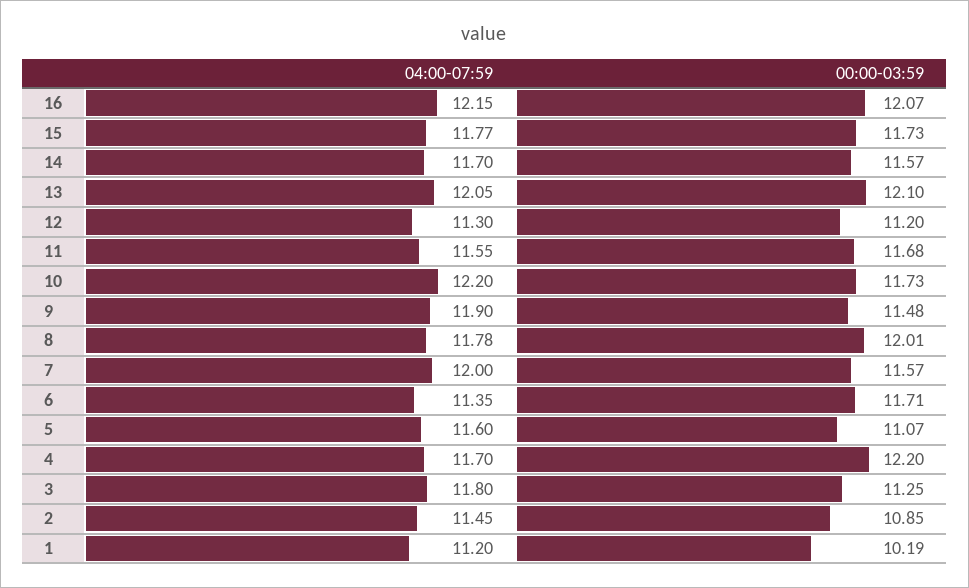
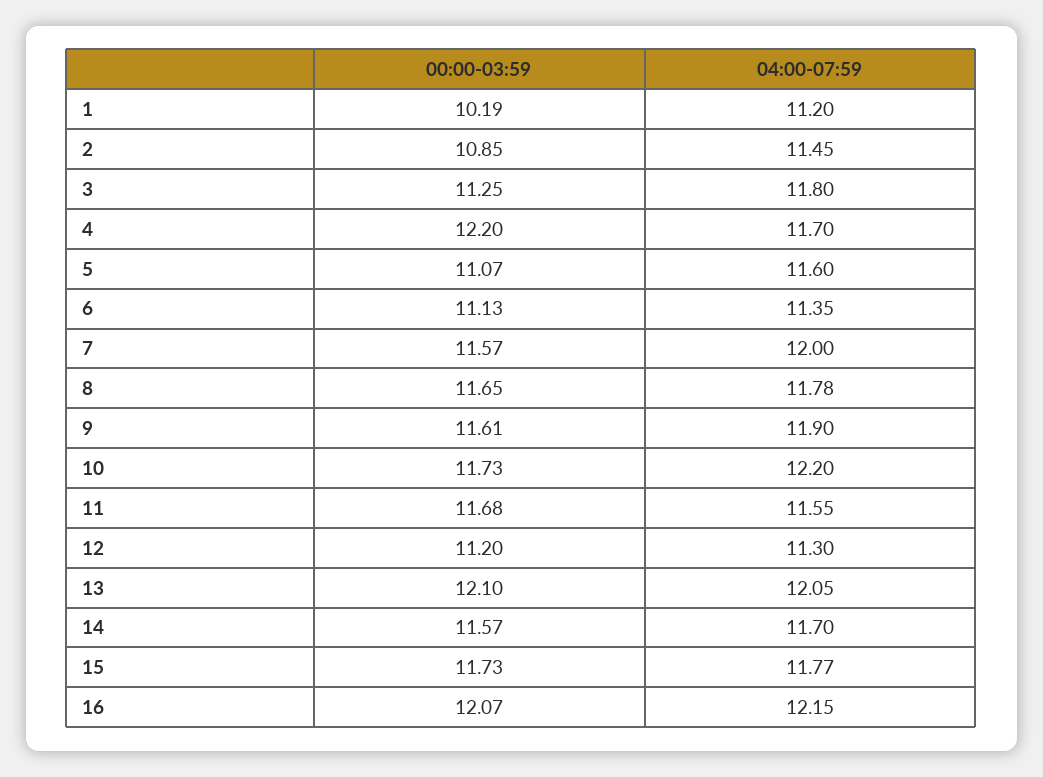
00:00-03:59, 9: 11.48 -> 11.61
00:00-03:59, 8: 12.01 -> 11.65
00:00-03:59, 6: 11.71 -> 11.13

